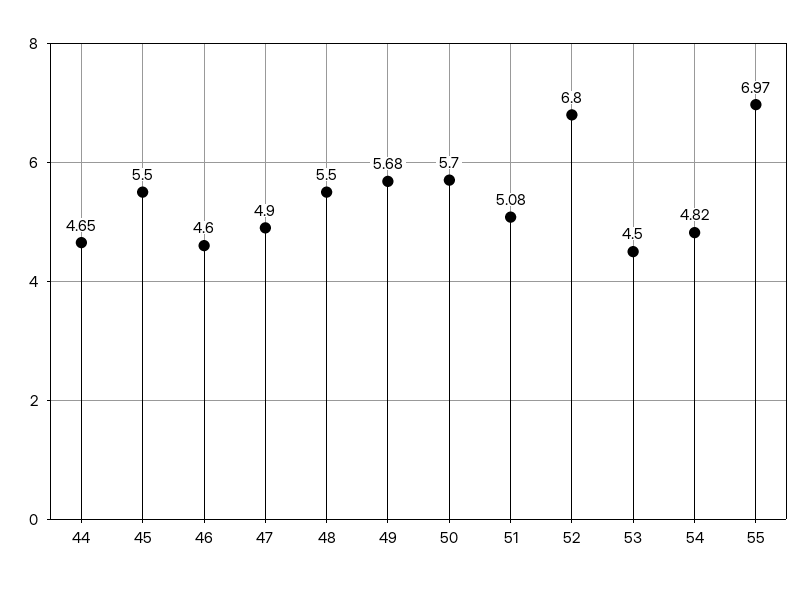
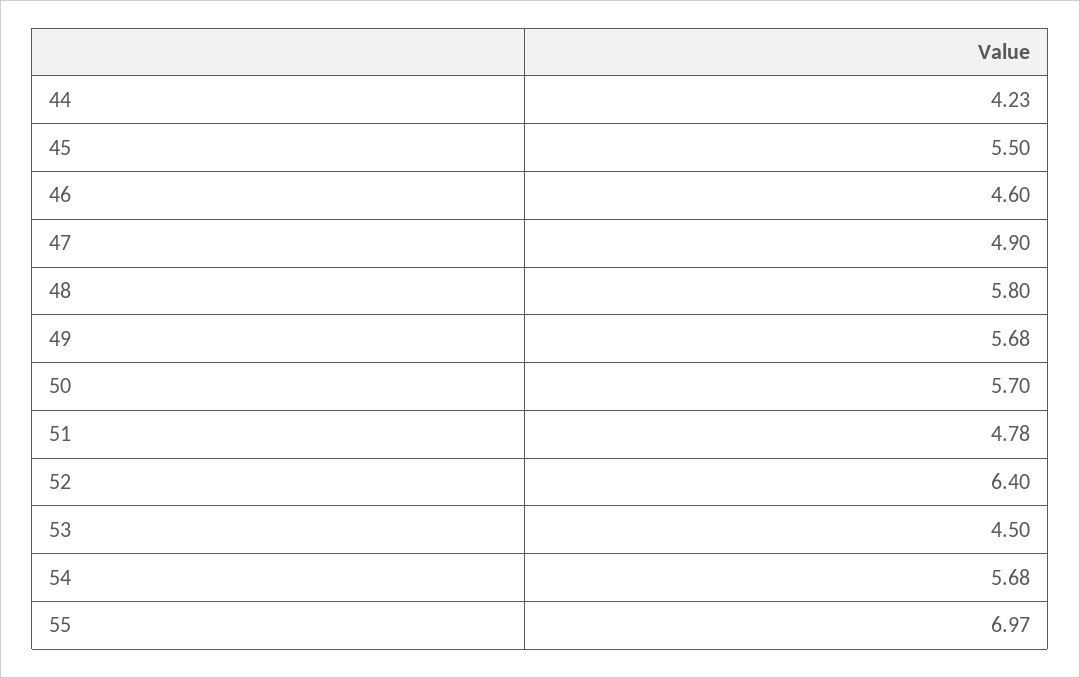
44: 4.65 -> 4.23
48: 5.5 -> 5.8
51: 5.08 -> 4.78
52: 6.8 -> 6.4
54: 4.82 -> 5.68

